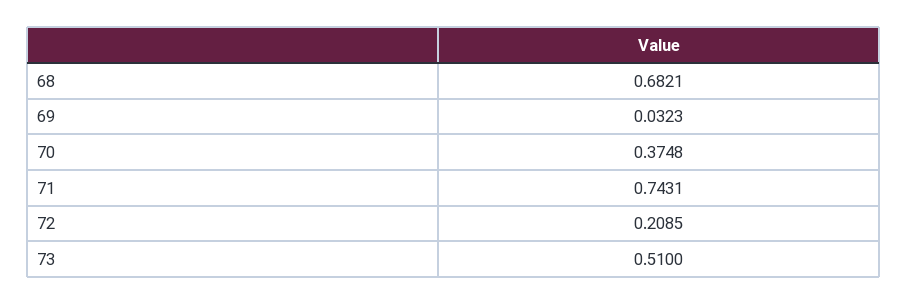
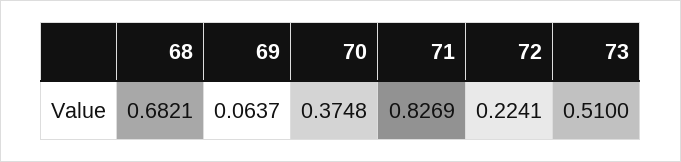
69: 0.0323 -> 0.0637
71: 0.7431 -> 0.8269
72: 0.2085 -> 0.2241

